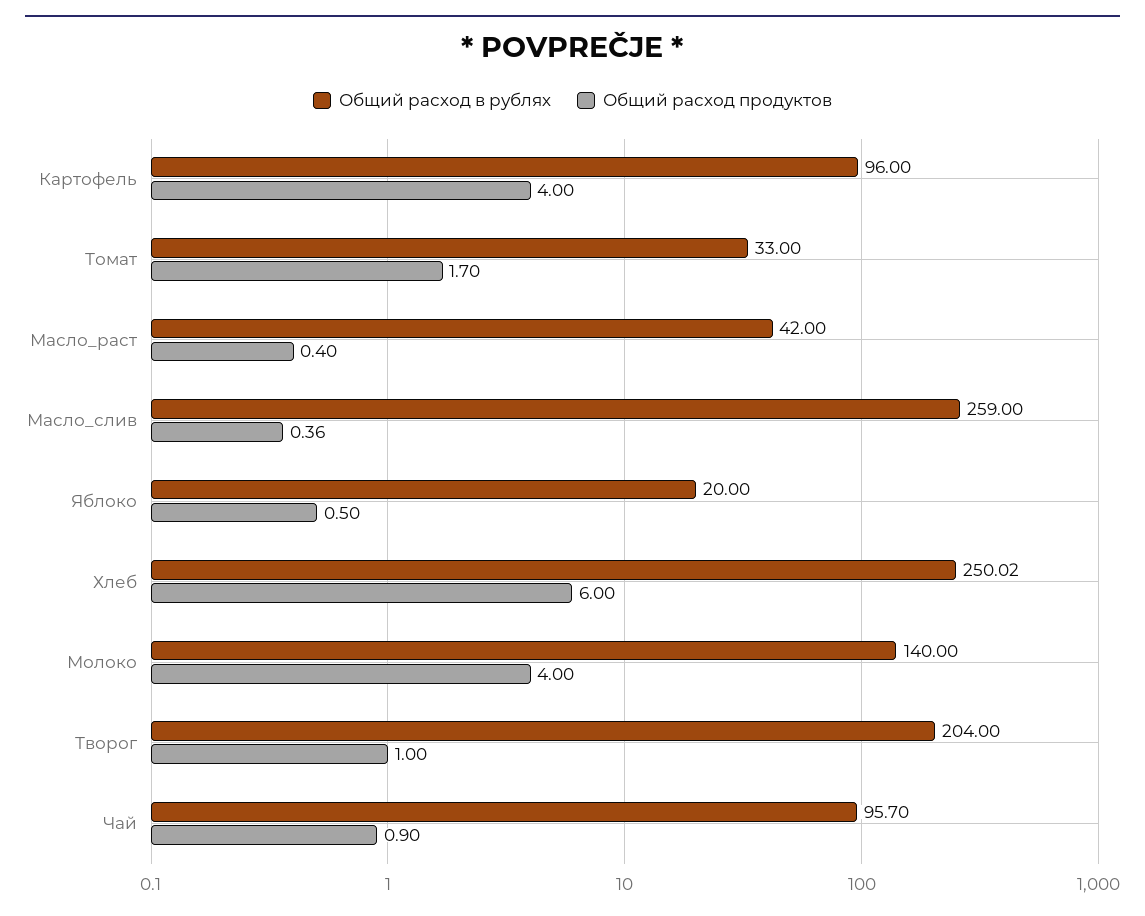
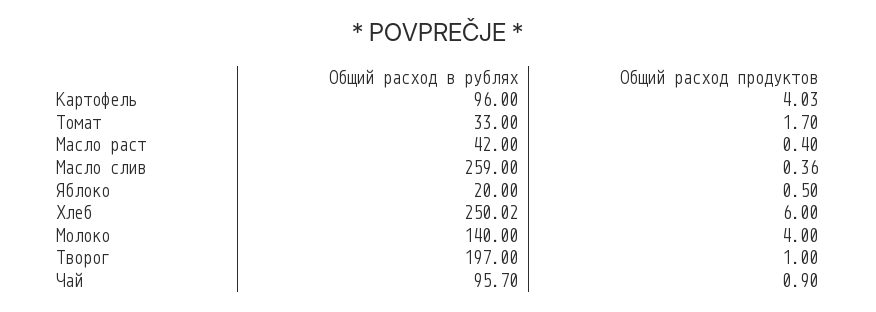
Общий расход продуктов, Картофель: 4 -> 4.03
Общий расход в рублях, Творог: 204 -> 197

